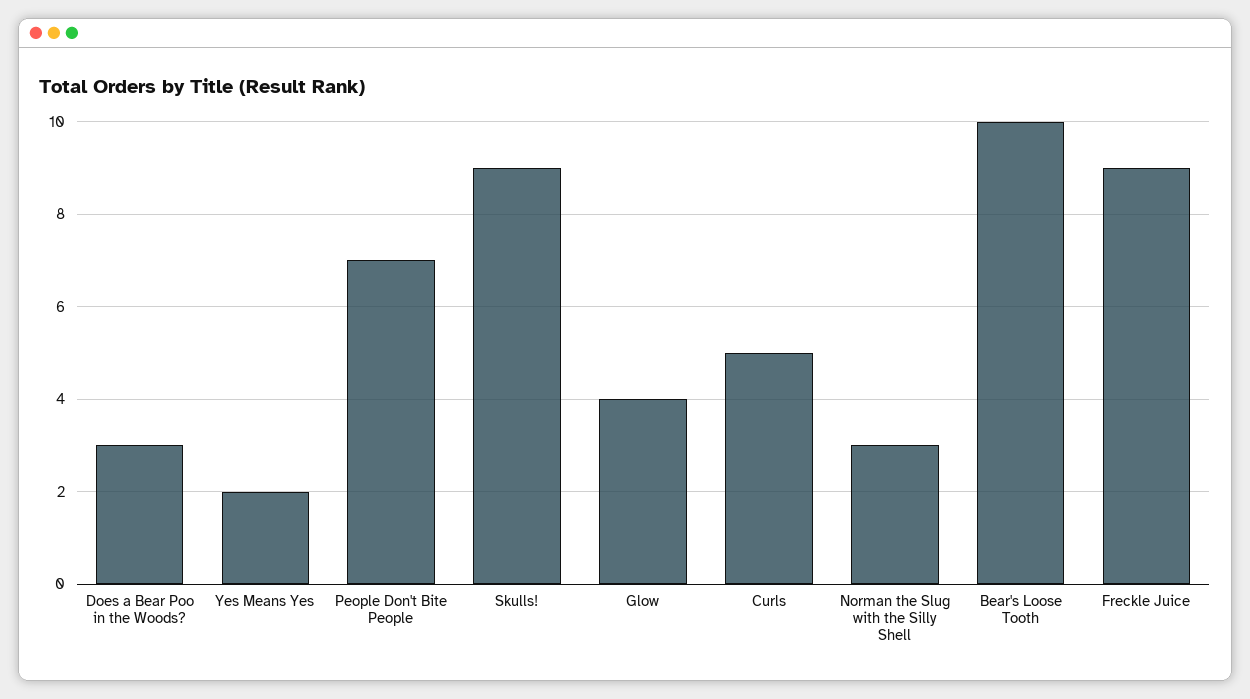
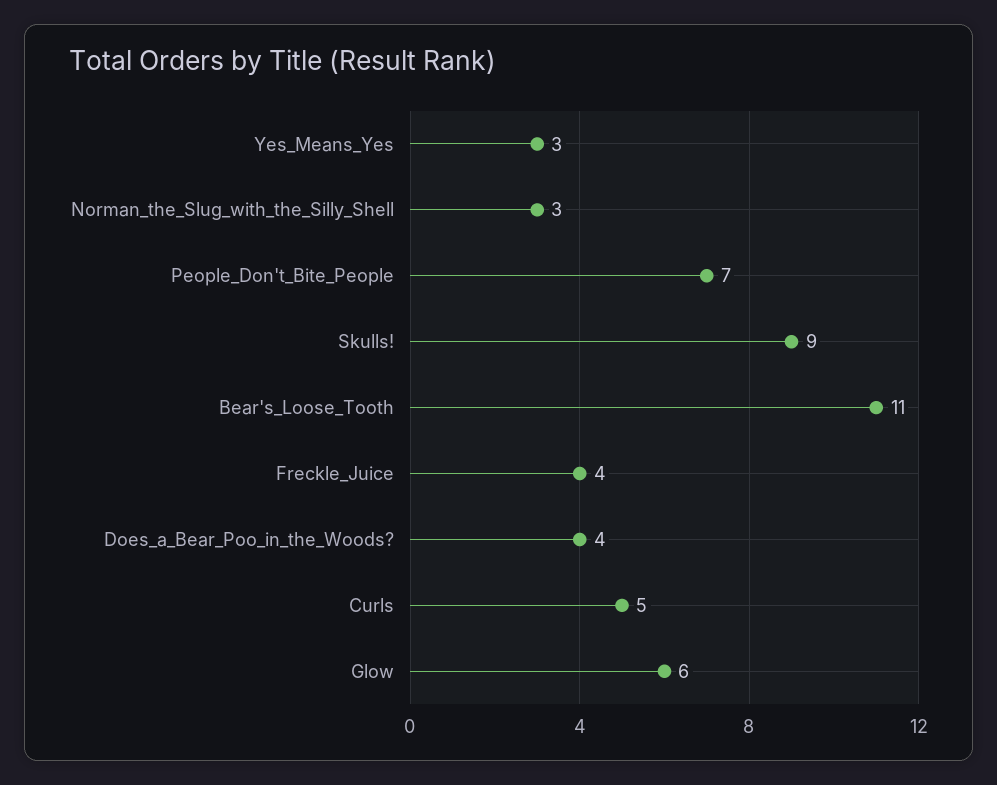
Does a Bear Poo in the Woods?: 3 -> 4
Yes Means Yes: 2 -> 3
Glow: 4 -> 6
Bear's Loose Tooth: 10 -> 11
Freckle Juice: 9 -> 4

